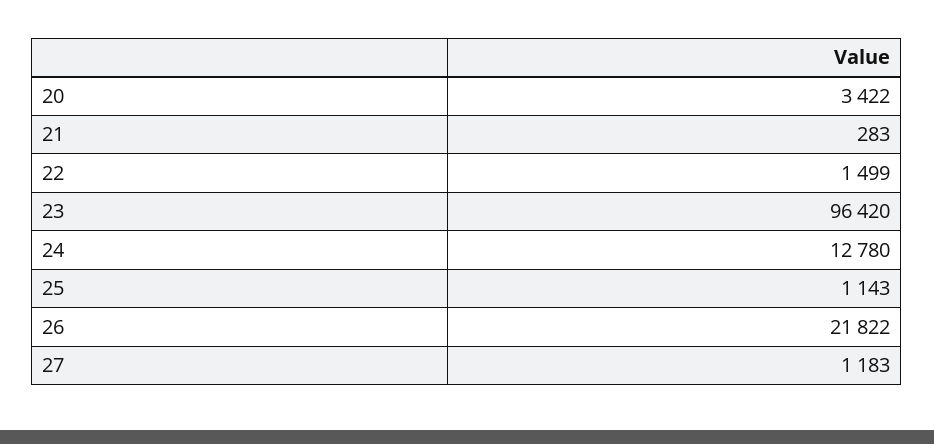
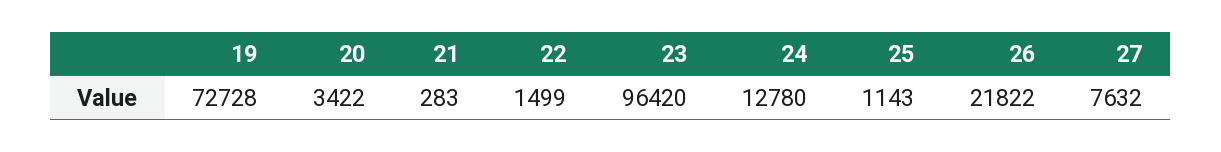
27: 1183 -> 7632
19: none -> 72728

